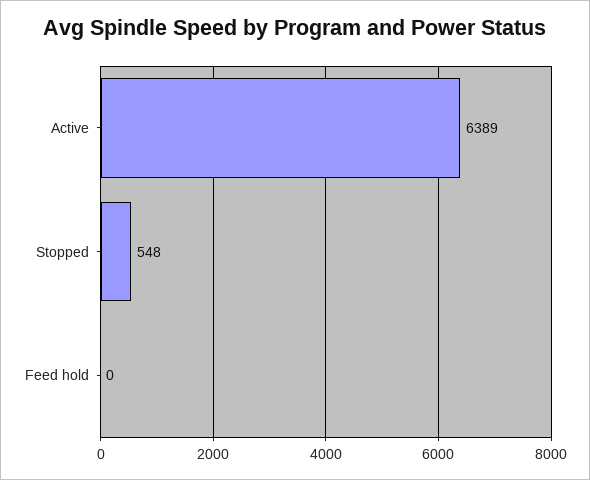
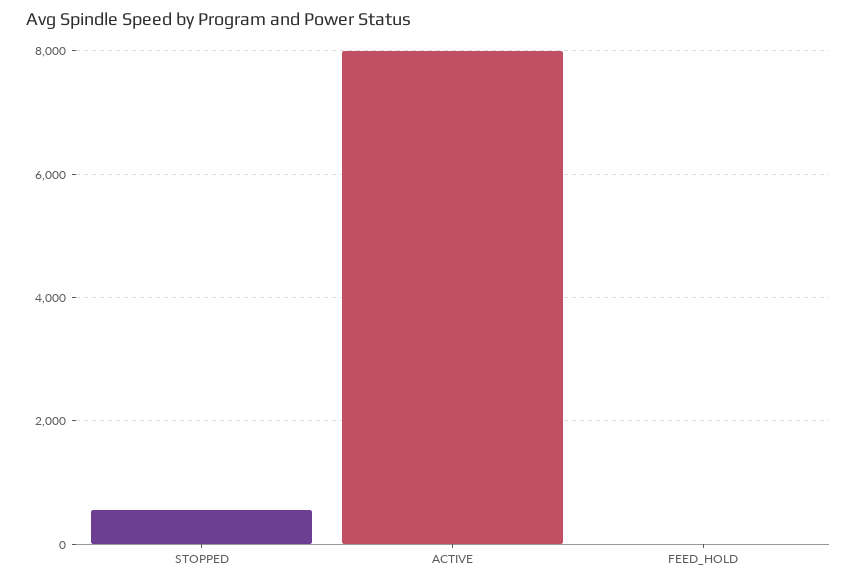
Active: 6389 -> 8000

